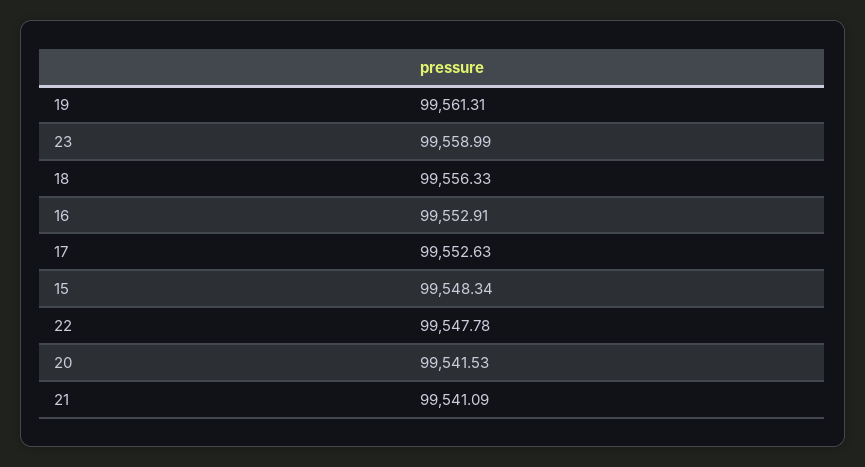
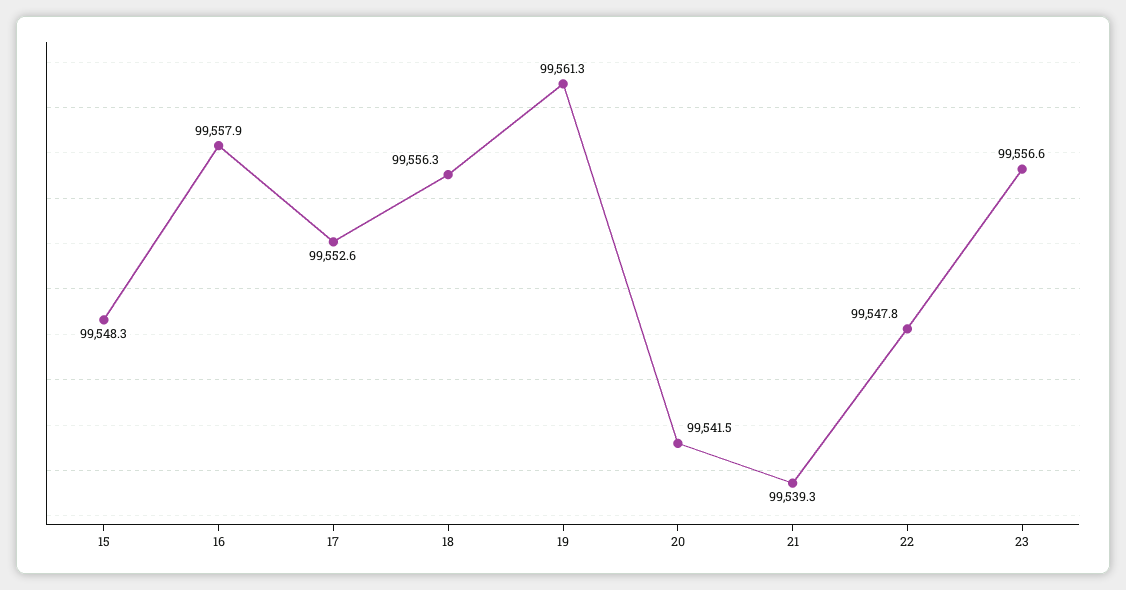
23: 99558.99 -> 99556.6
16: 99552.91 -> 99557.9
21: 99541.09 -> 99539.3

